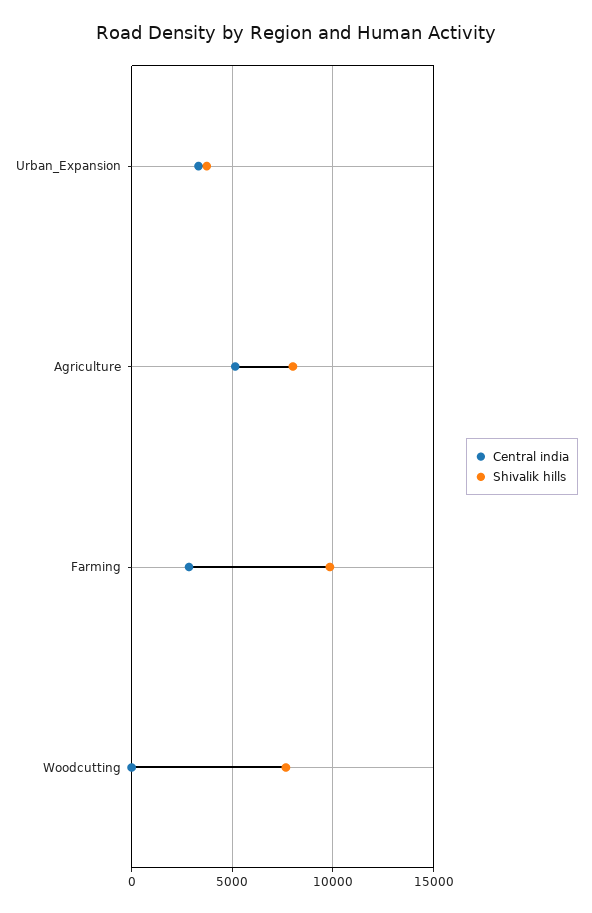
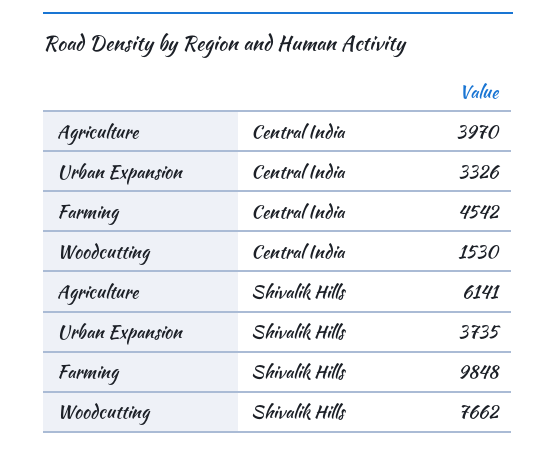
Central india, Agriculture: 5000 -> 3970
Shivalik hills, Agriculture: 8000 -> 6141
Central india, Farming: 3000 -> 4542
Central india, Woodcutting: 0 -> 1530

